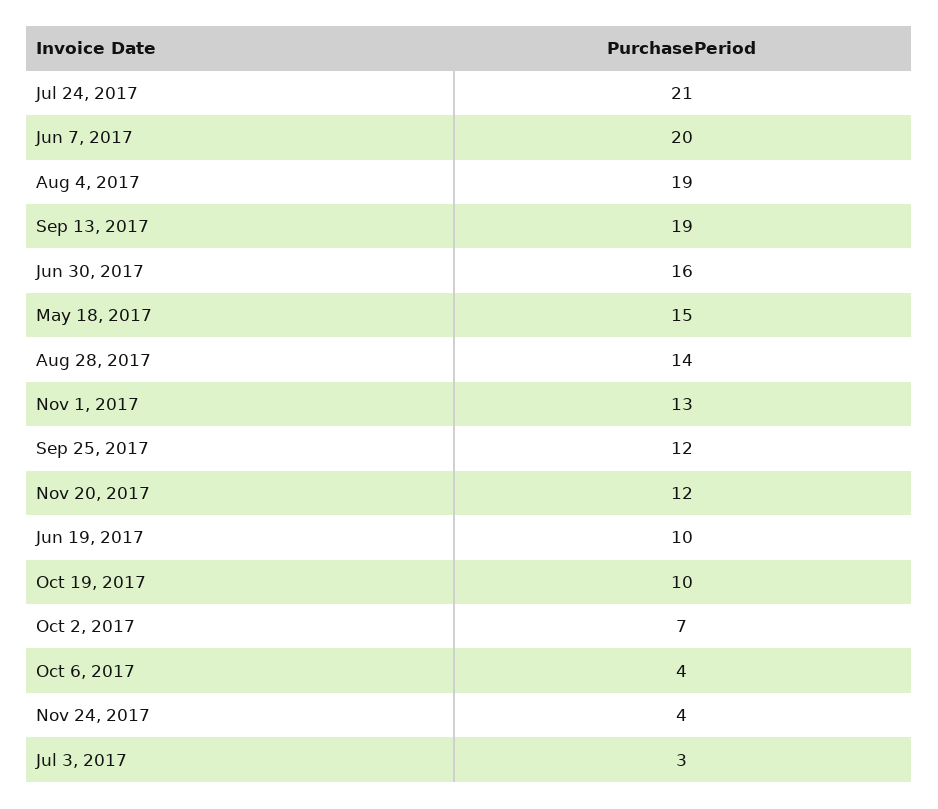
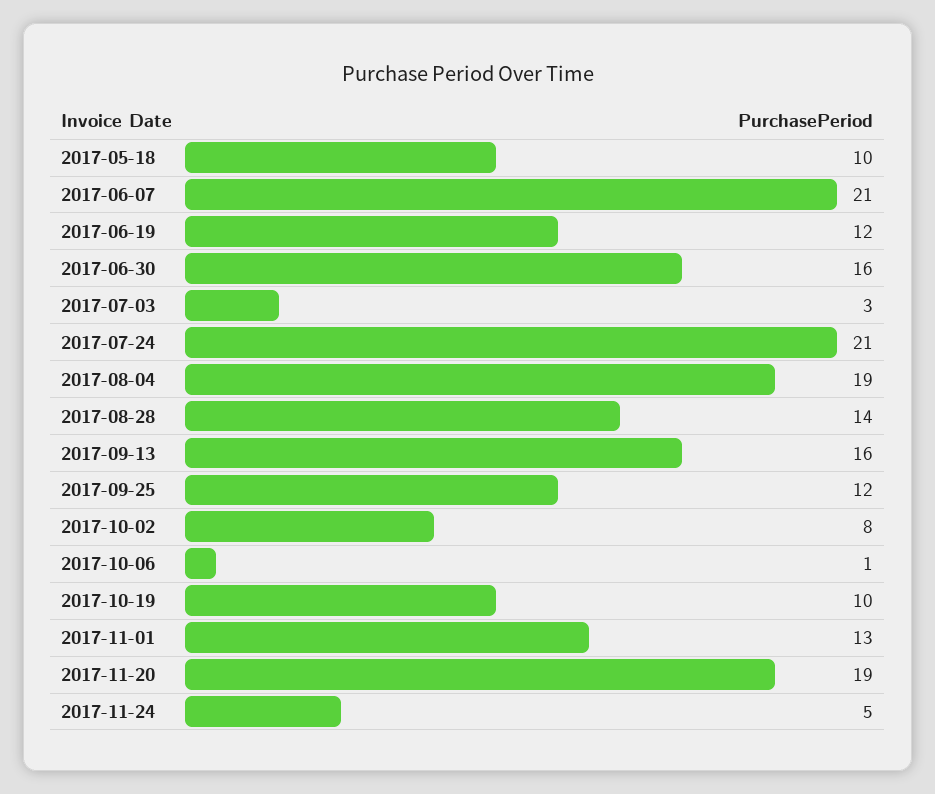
Jun 7, 2017: 20 -> 21
Sep 13, 2017: 19 -> 16
May 18, 2017: 15 -> 10
Nov 20, 2017: 12 -> 19
Jun 19, 2017: 10 -> 12
Oct 2, 2017: 7 -> 8
Oct 6, 2017: 4 -> 1
Nov 24, 2017: 4 -> 5

